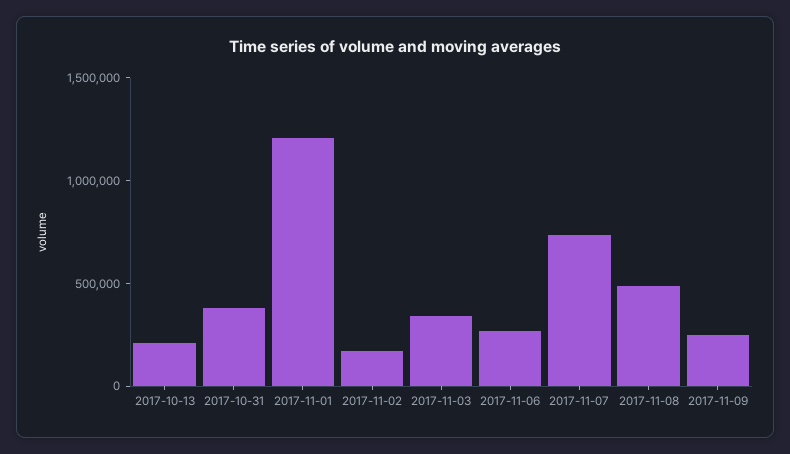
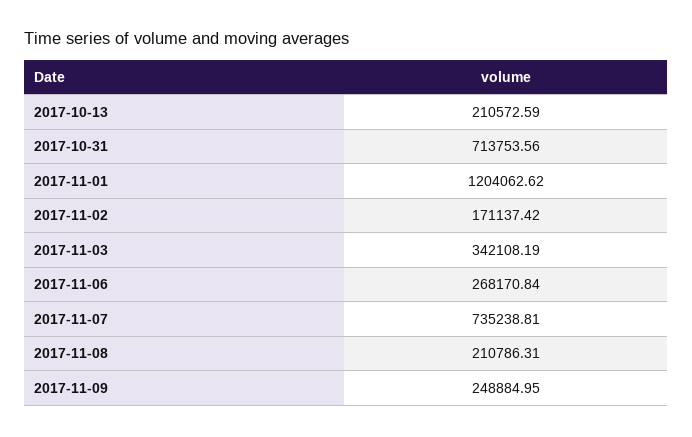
2017-10-31: 400000 -> 713753.56
2017-11-08: 500000 -> 210786.31

